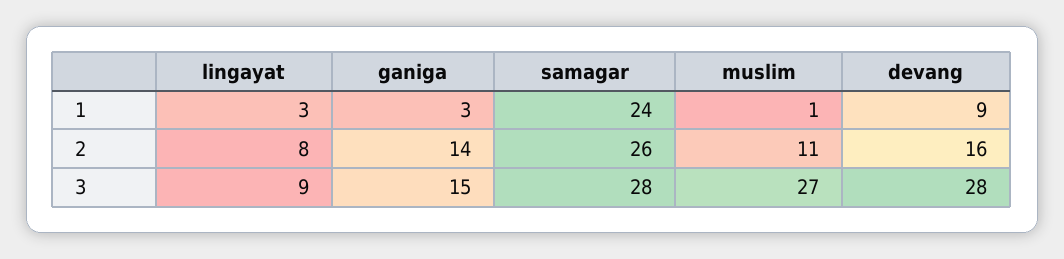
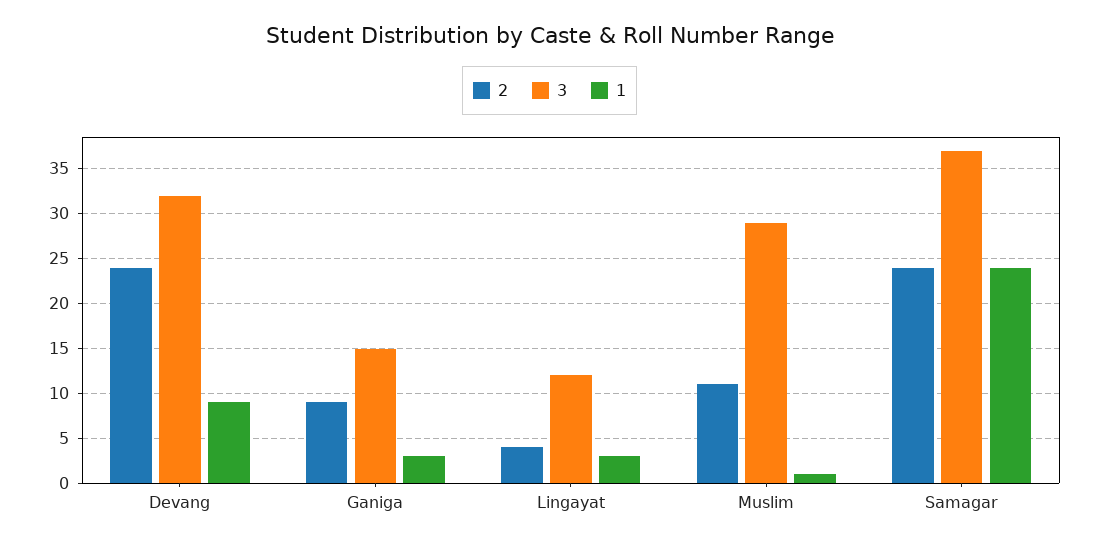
2, lingayat: 8 -> 4
2, ganiga: 14 -> 9
2, samagar: 26 -> 24
2, devang: 16 -> 24
3, lingayat: 9 -> 12
3, samagar: 28 -> 37
3, muslim: 27 -> 29
3, devang: 28 -> 32

